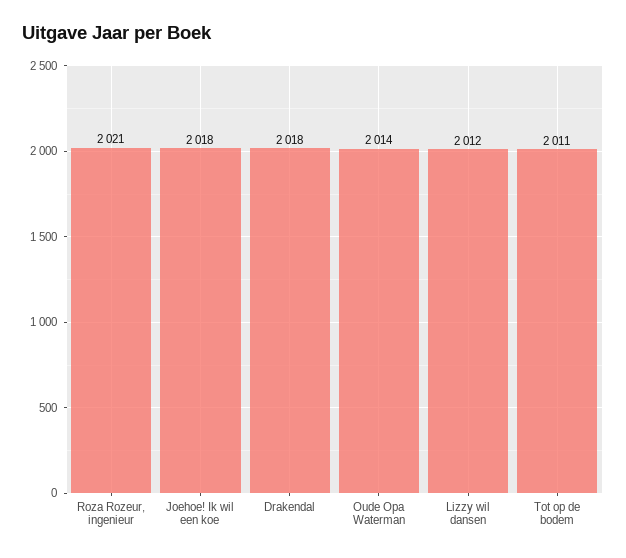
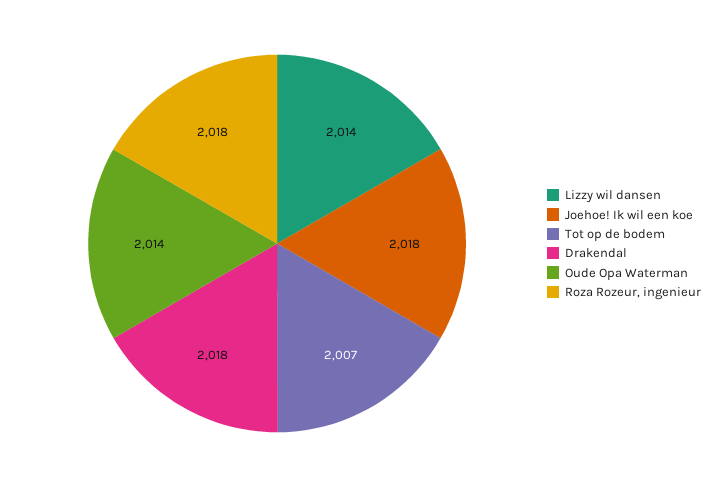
Roza Rozeur, ingenieur: 2021 -> 2018
Lizzy wil dansen: 2012 -> 2014
Tot op de bodem: 2011 -> 2007

